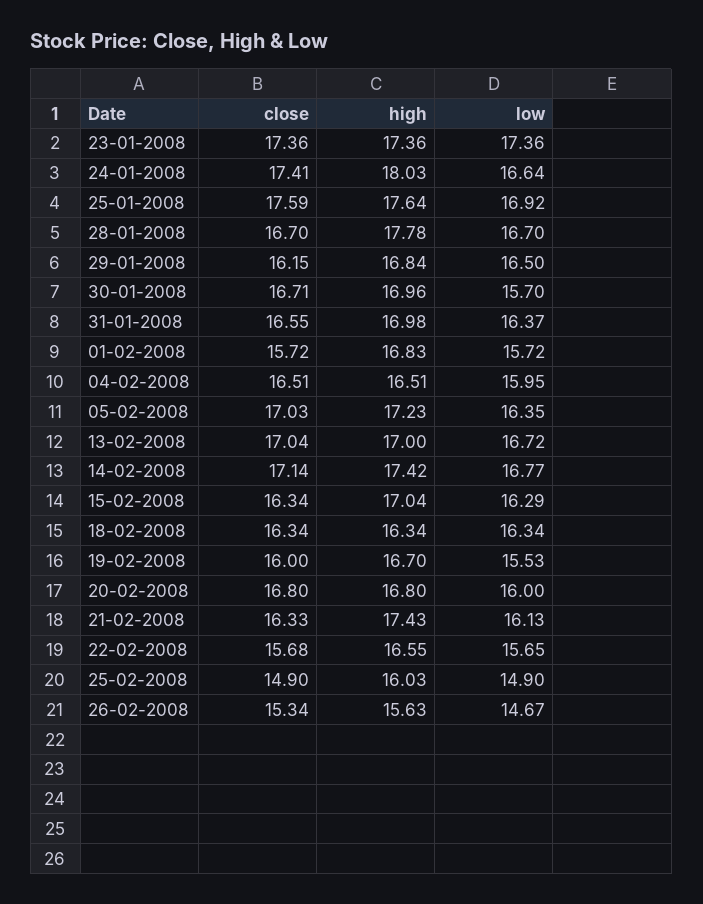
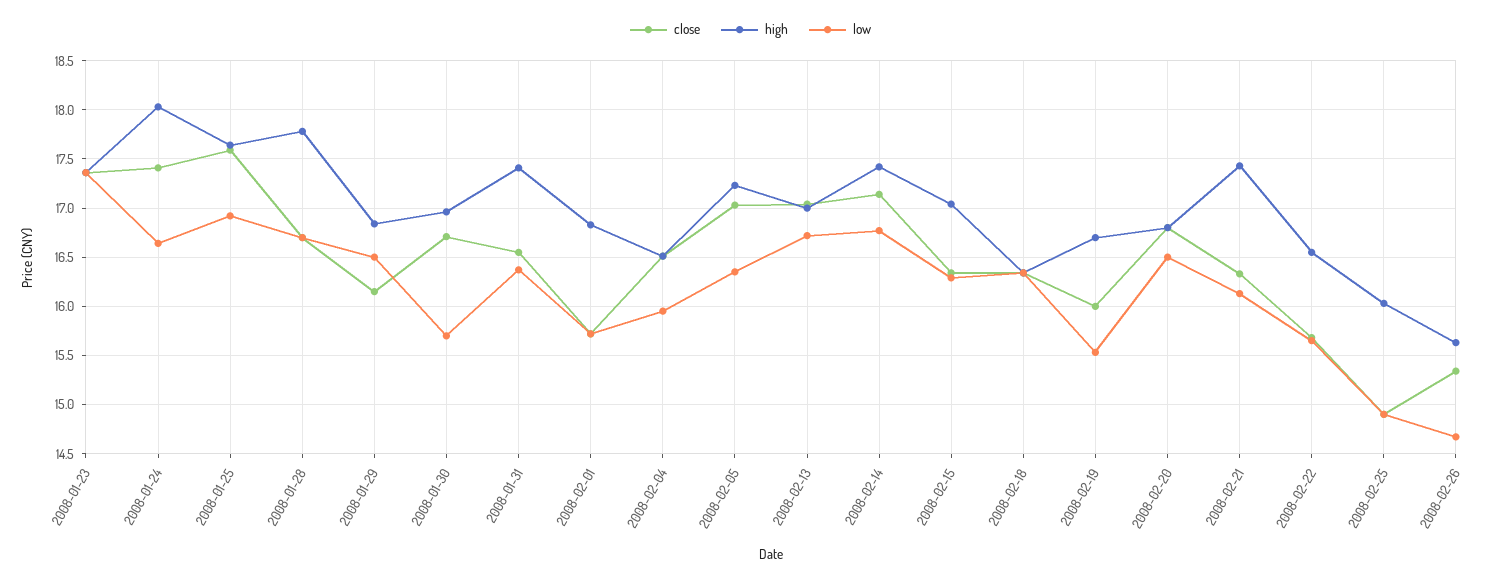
high, 31-01-2008: 16.98 -> 17.4
low, 20-02-2008: 16 -> 16.5

